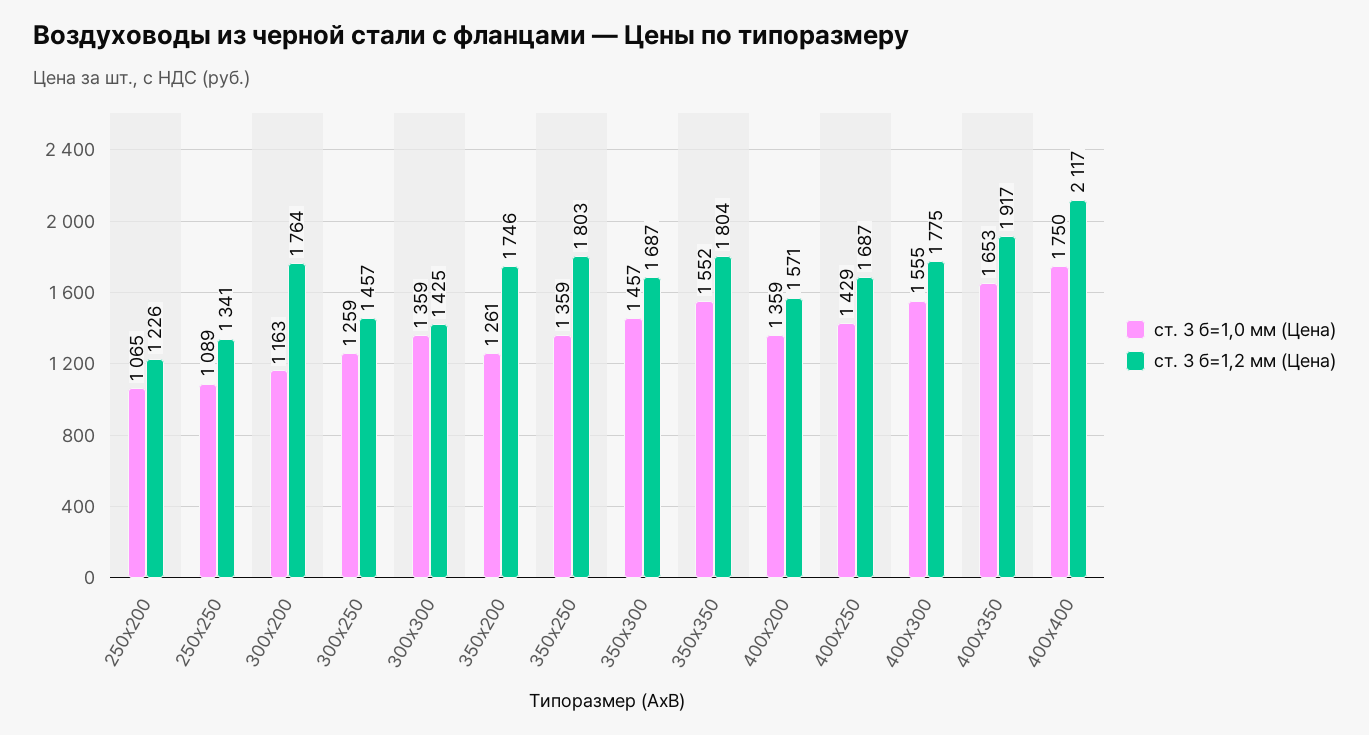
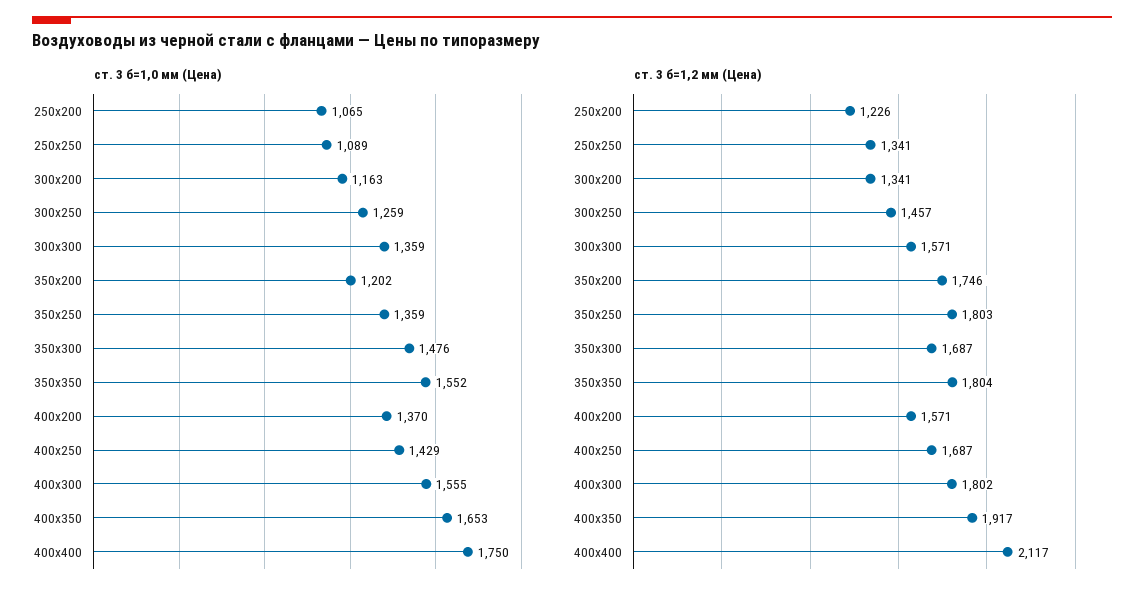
ст. 3 б=1,2 мм (Цена), 300х200: 1764 -> 1341
ст. 3 б=1,2 мм (Цена), 300х300: 1425 -> 1571
ст. 3 б=1,0 мм (Цена), 350х200: 1261 -> 1202
ст. 3 б=1,0 мм (Цена), 350х300: 1457 -> 1476
ст. 3 б=1,0 мм (Цена), 400х200: 1359 -> 1370
ст. 3 б=1,2 мм (Цена), 400х300: 1775 -> 1802

